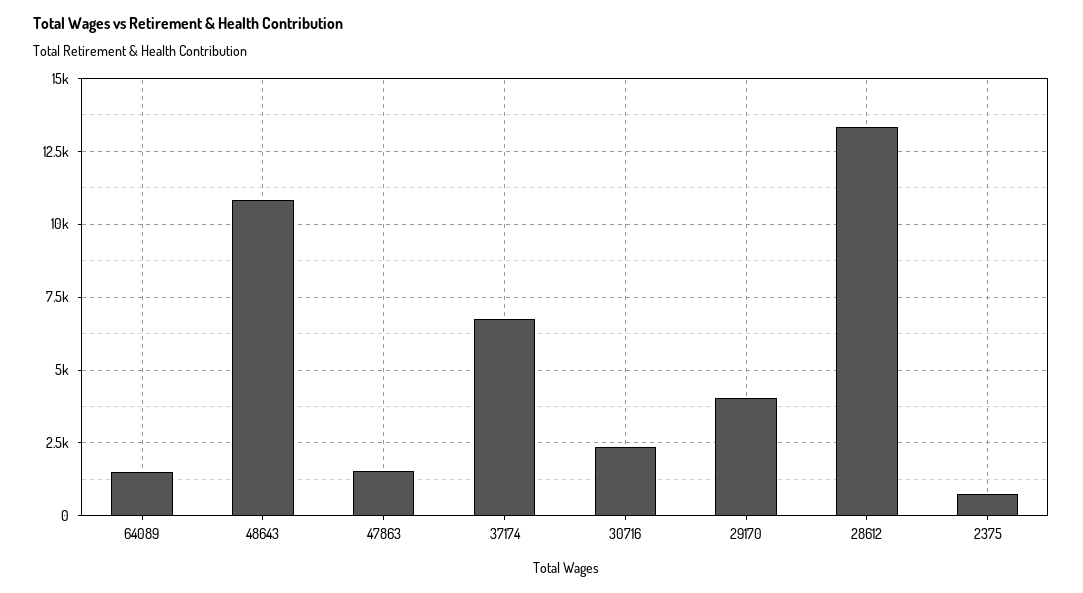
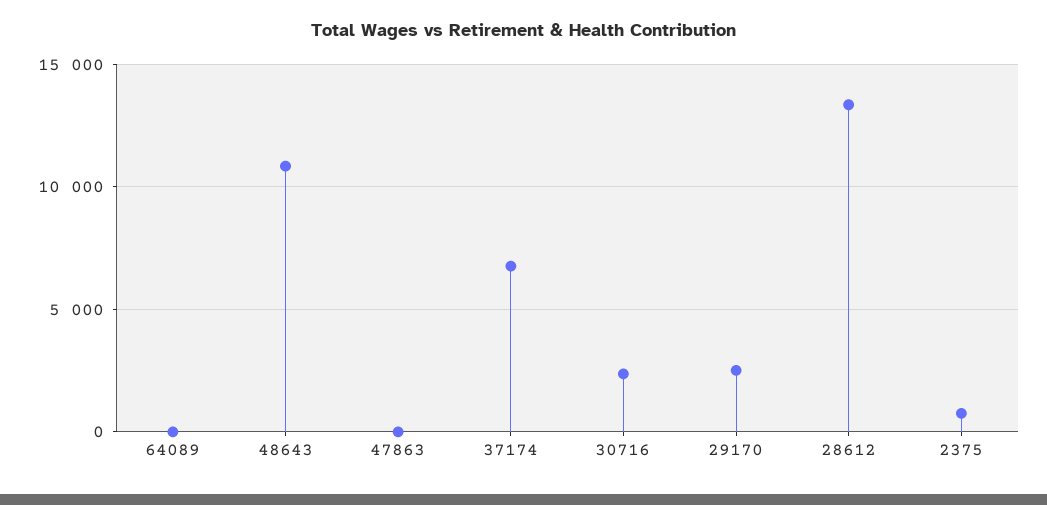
64089: 1500 -> 0
47863: 1500 -> 0
29170: 4000 -> 2500

